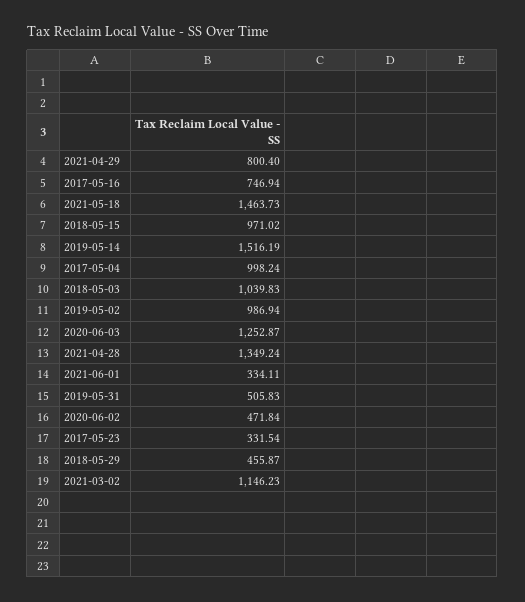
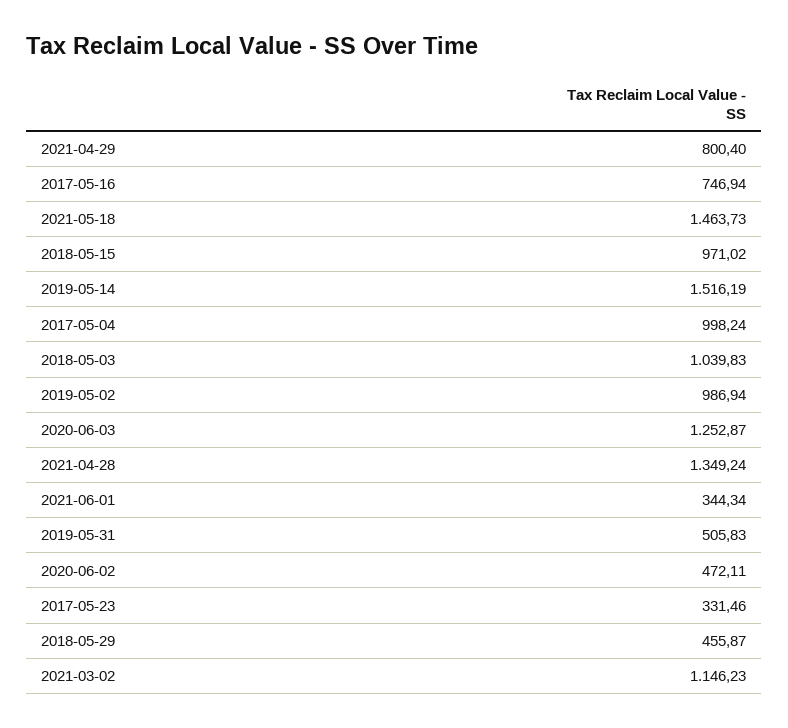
2021-06-01: 334.11 -> 344.34
2020-06-02: 471.84 -> 472.11
2017-05-23: 331.54 -> 331.46

